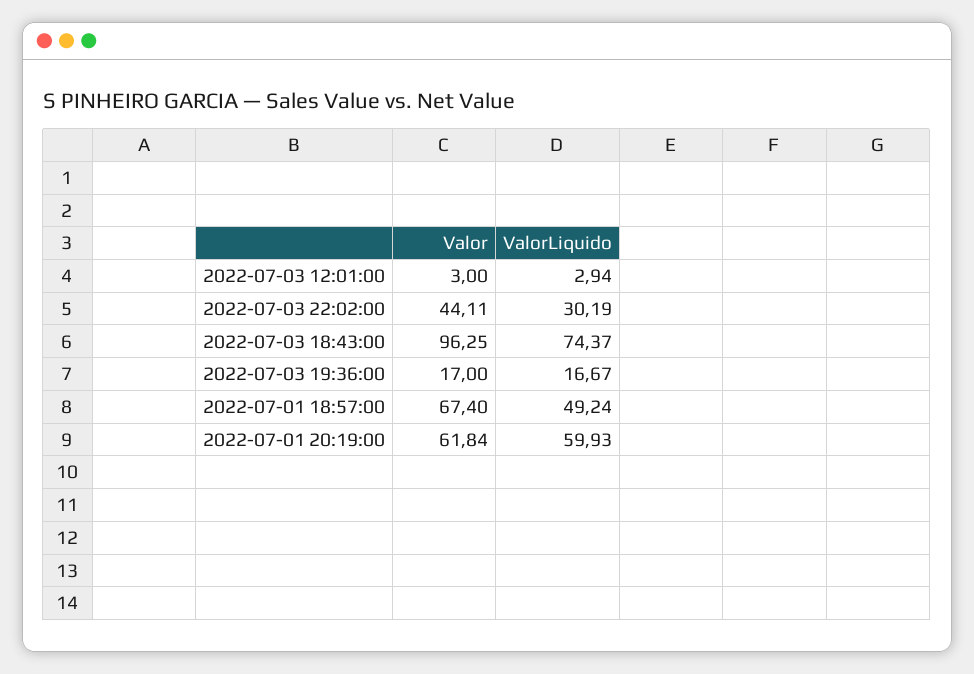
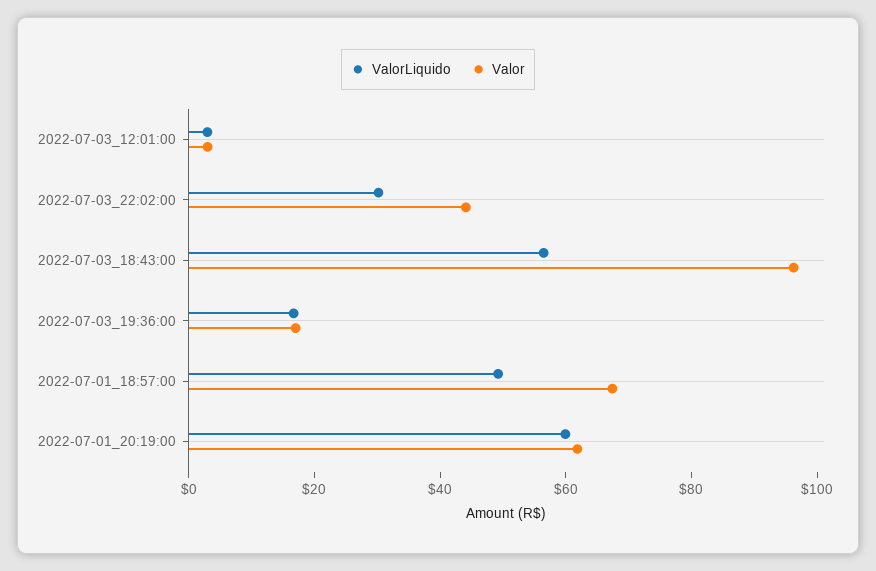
ValorLiquido, 2022-07-03 18:43:00: 74.37 -> 55

